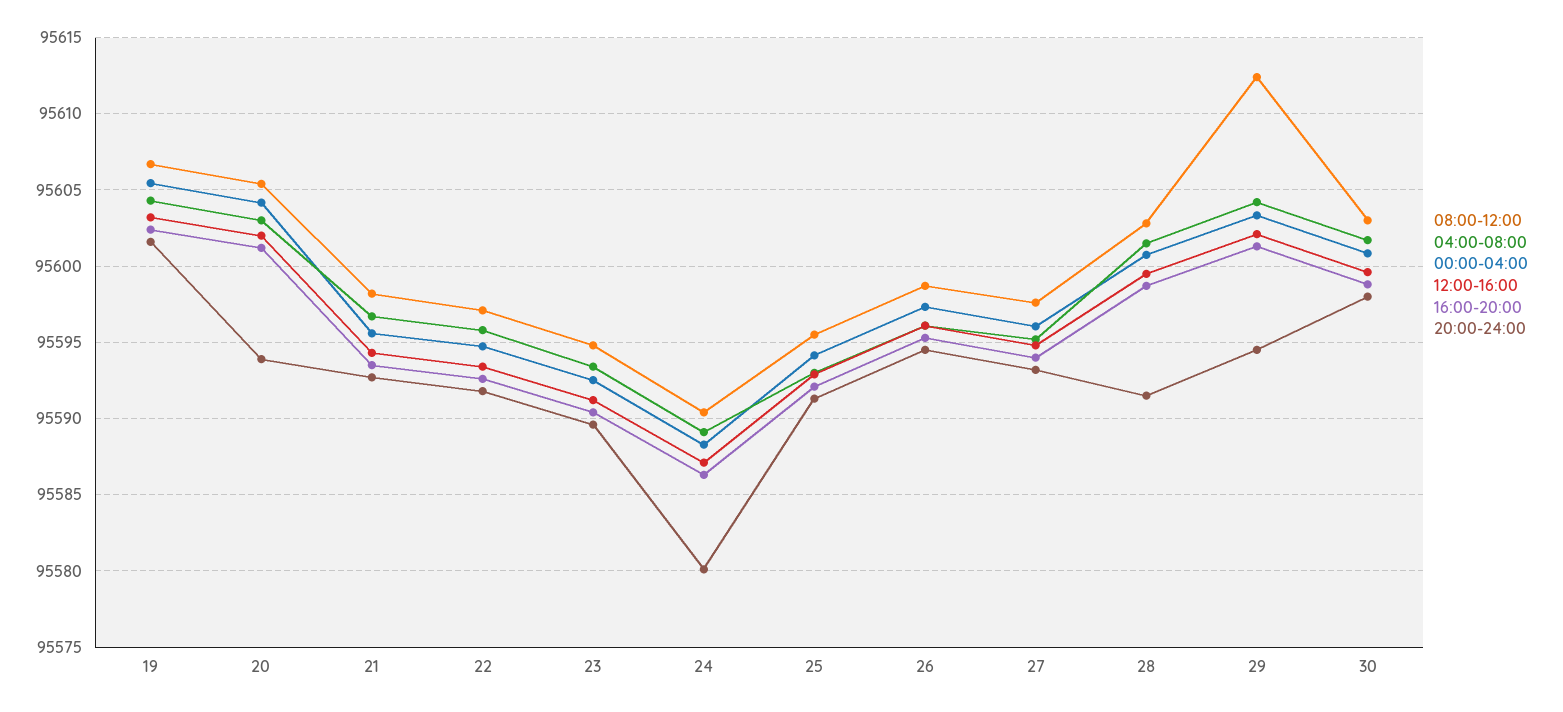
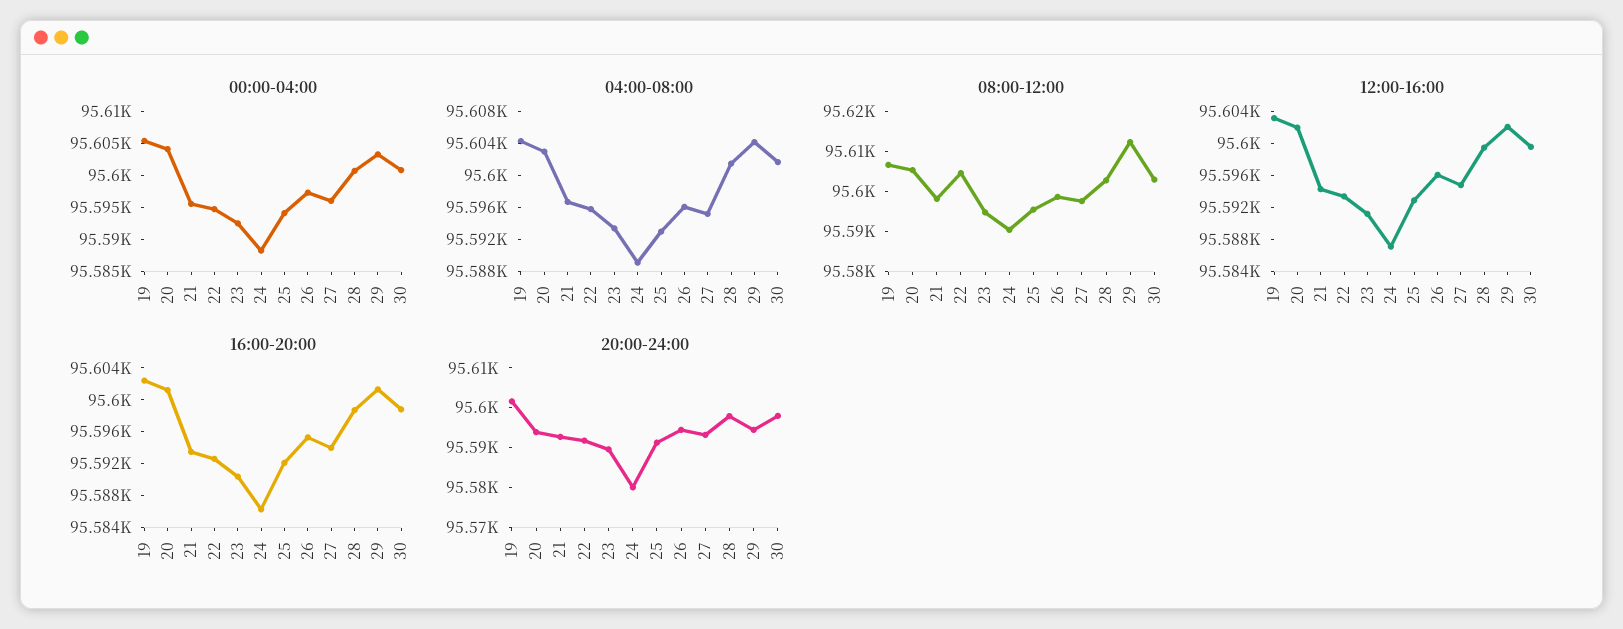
08:00-12:00, 22: 95597 -> 95605
20:00-24:00, 28: 95591.5 -> 95597.5

